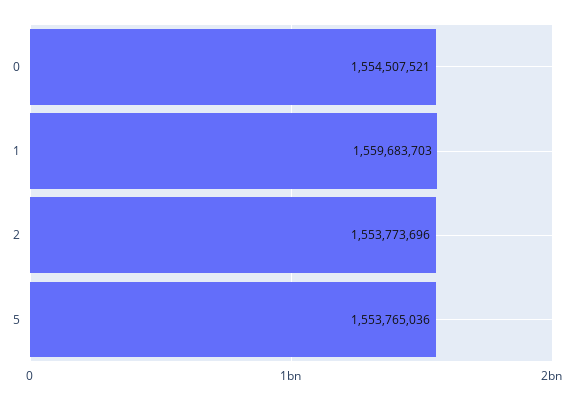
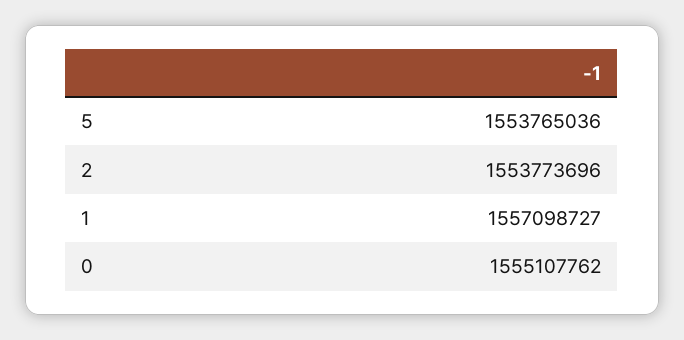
0: 1554507521 -> 1555107762
1: 1559683703 -> 1557098727

